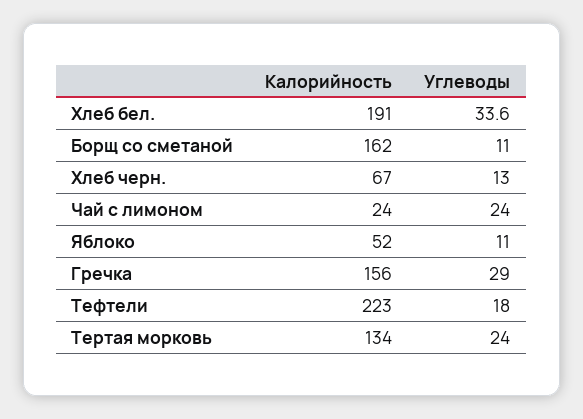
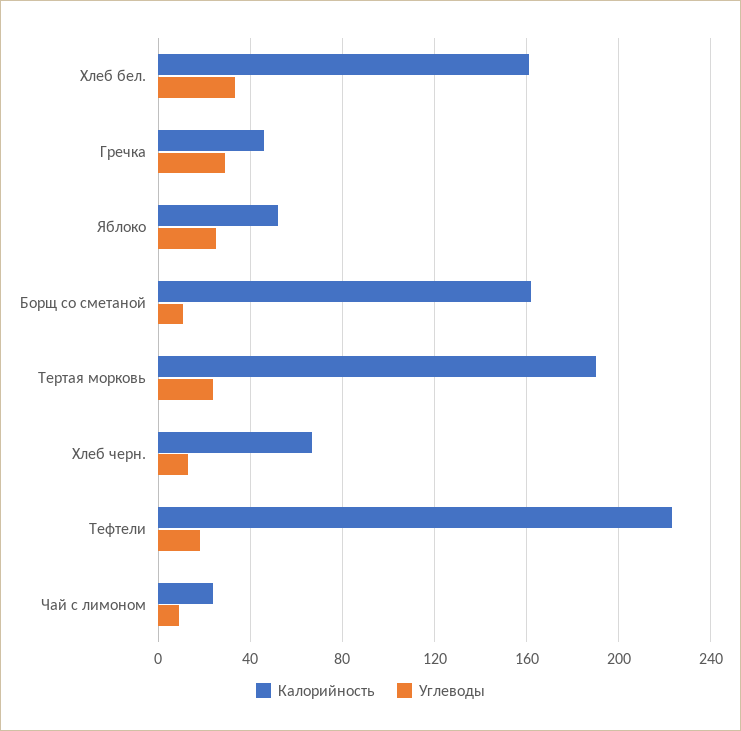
Калорийность, Хлеб бел.: 191 -> 160
Углеводы, Чай с лимоном: 24 -> 10
Углеводы, Яблоко: 11 -> 25
Калорийность, Гречка: 156 -> 45
Калорийность, Тертая морковь: 134 -> 190

